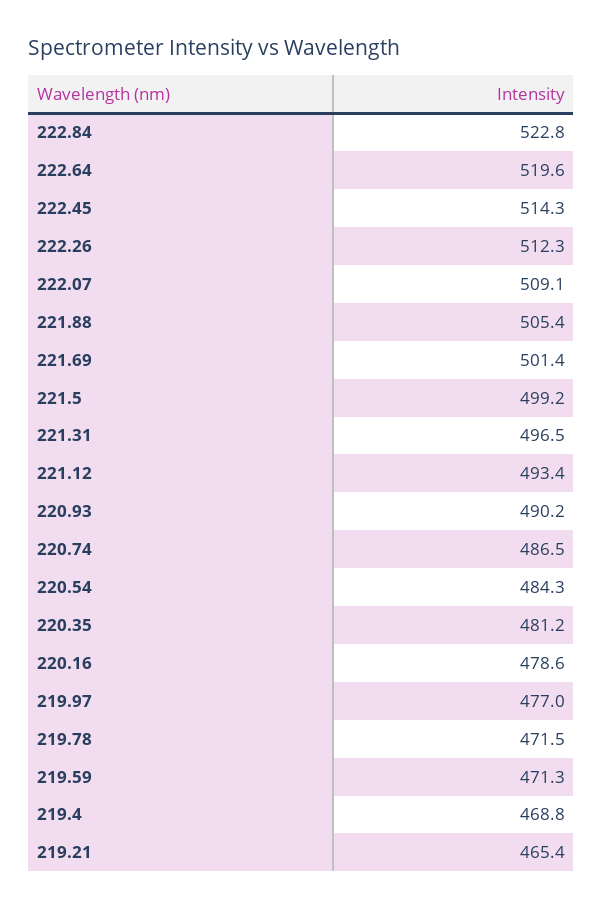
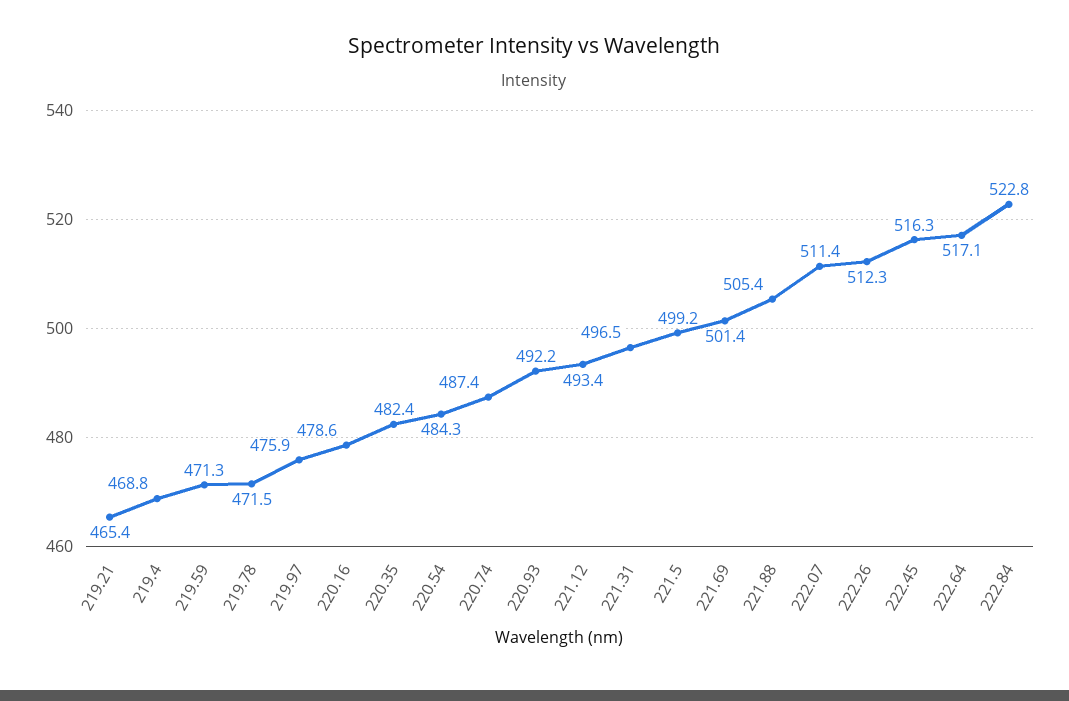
222.64: 519.6 -> 517.1
222.45: 514.3 -> 516.3
222.07: 509.1 -> 511.4
220.93: 490.2 -> 492.2
220.74: 486.5 -> 487.4
220.35: 481.2 -> 482.4
219.97: 477 -> 475.9

